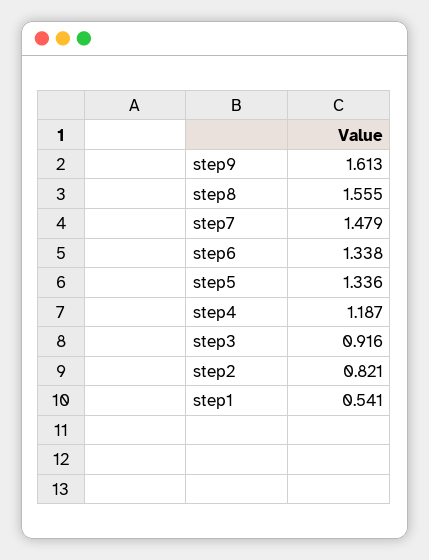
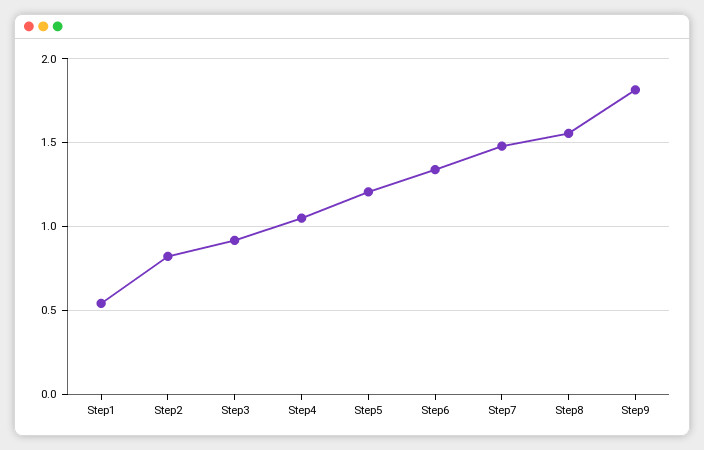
step9: 1.613 -> 1.8
step5: 1.336 -> 1.2
step4: 1.187 -> 1.05

